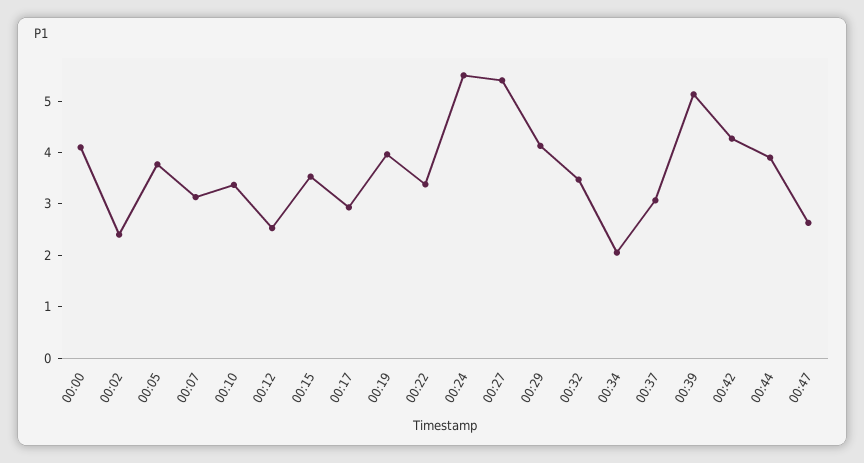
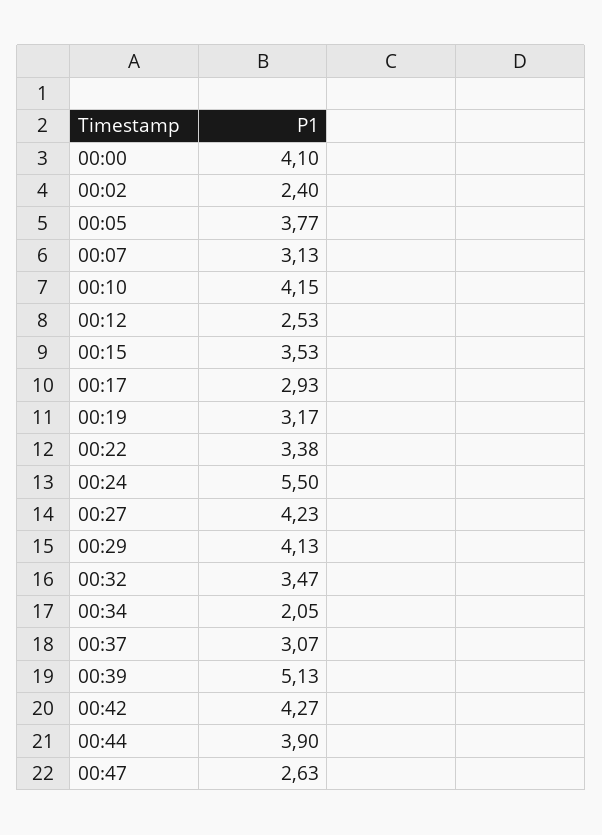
00:10: 3.4 -> 4.15
00:19: 4 -> 3.17
00:27: 5.4 -> 4.23

